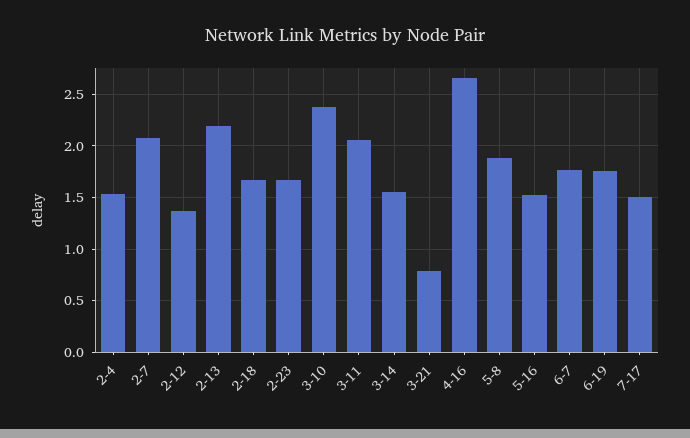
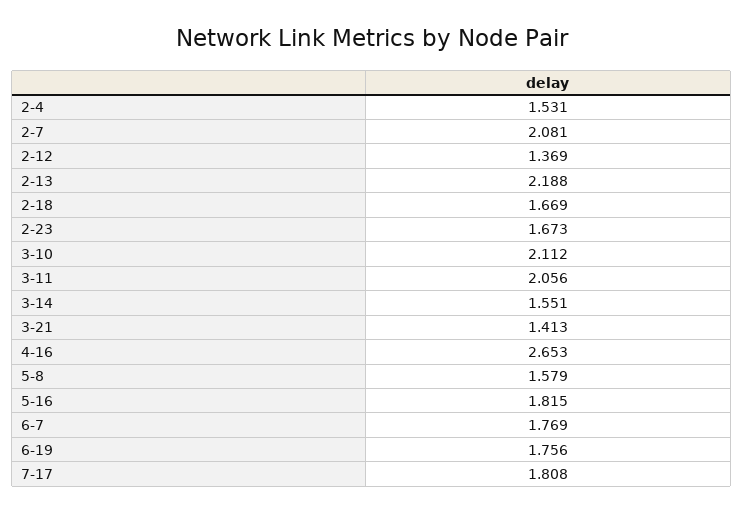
3-10: 2.4 -> 2.112
3-21: 0.8 -> 1.413
5-8: 1.9 -> 1.579
5-16: 1.5 -> 1.815
7-17: 1.5 -> 1.808

